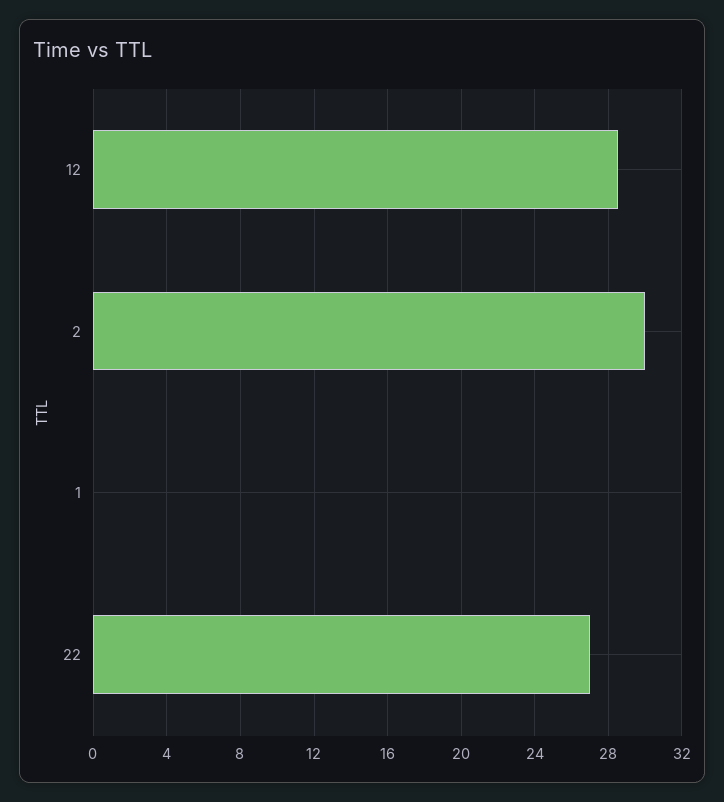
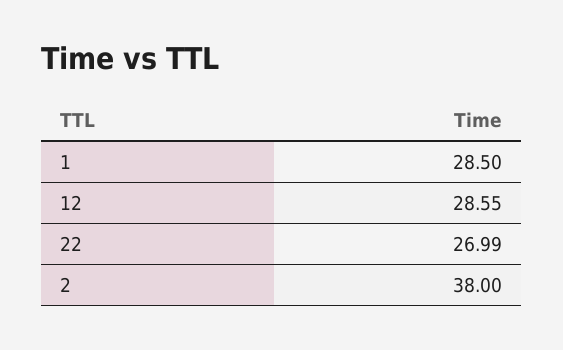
2: 30 -> 38
1: 0 -> 28.5

